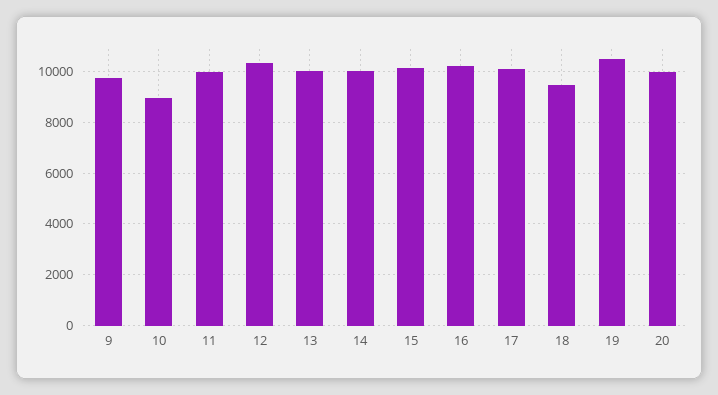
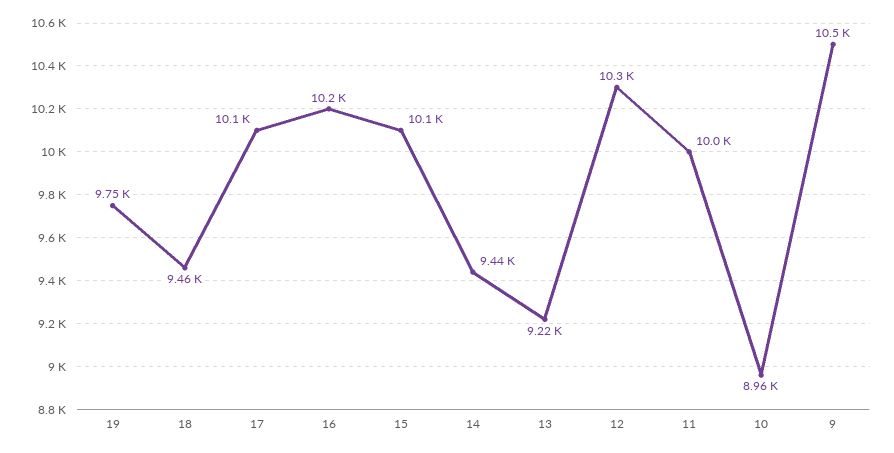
9: 9750 -> 10500
13: 10000 -> 9220
14: 10000 -> 9440
19: 10500 -> 9750
20: 10000 -> none

